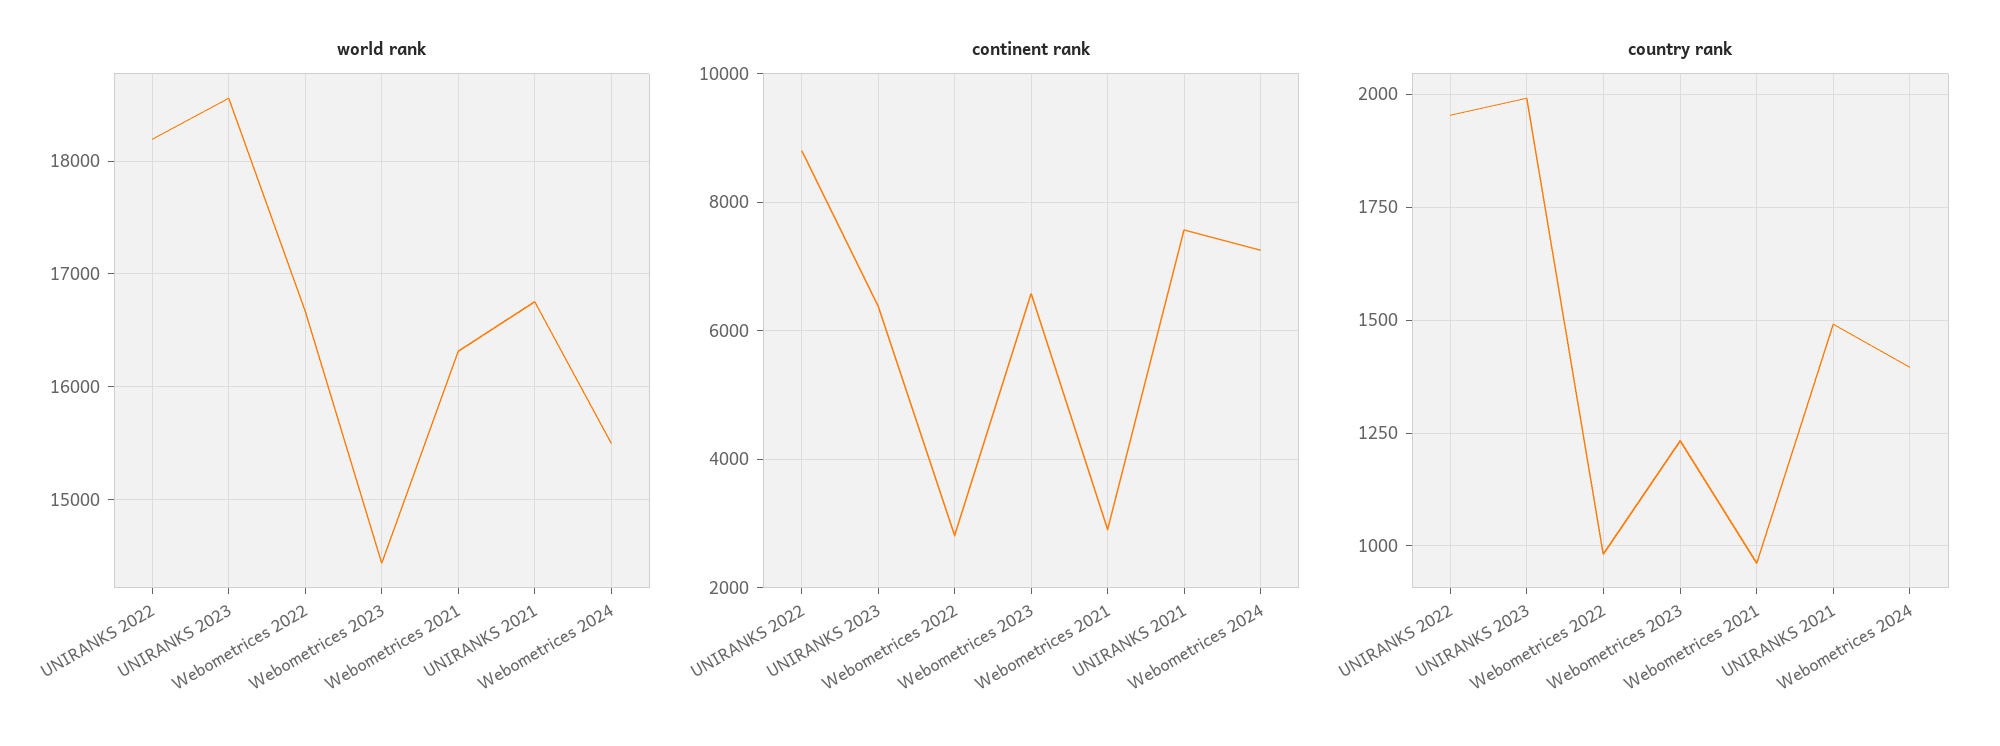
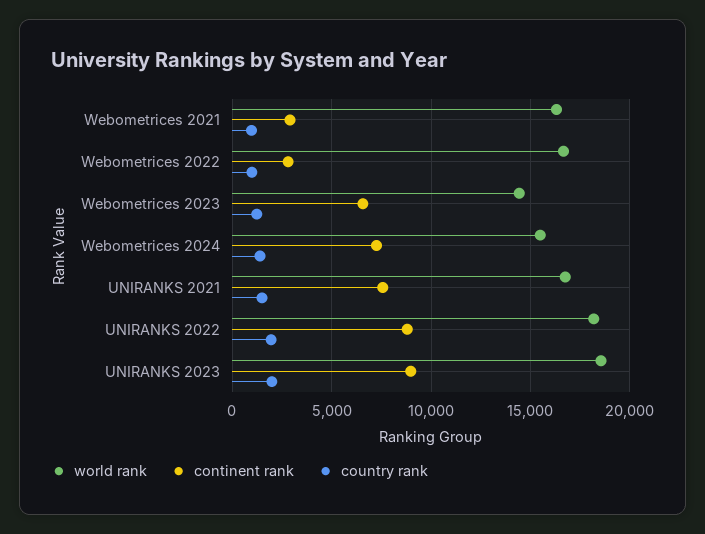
continent rank, UNIRANKS 2023: 6400 -> 9000

